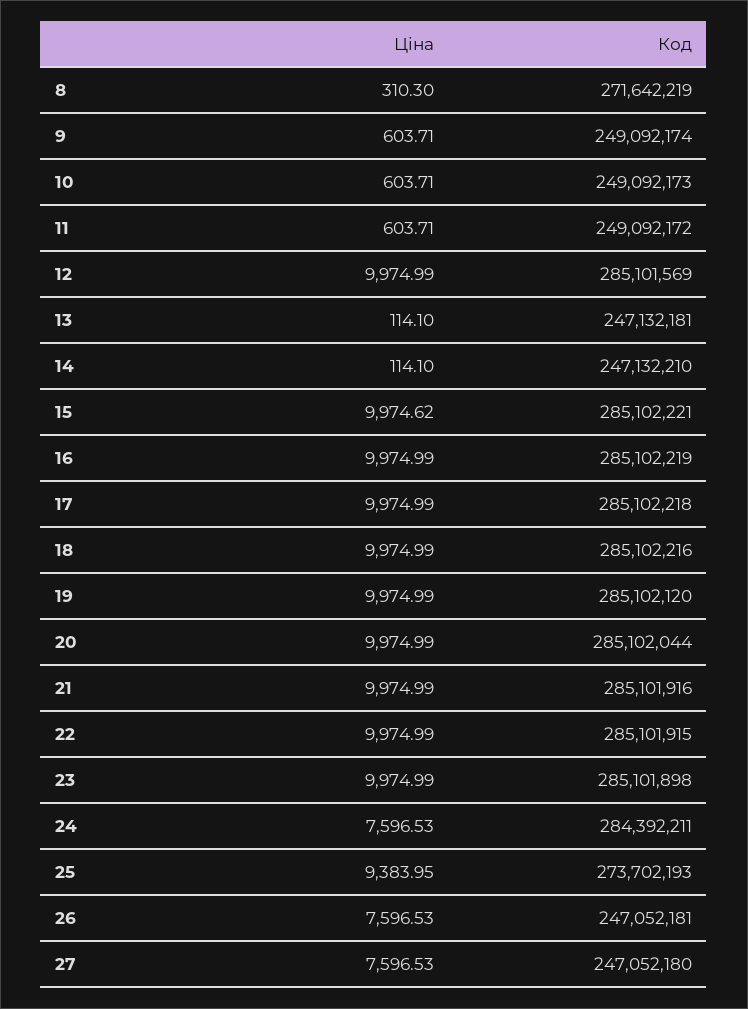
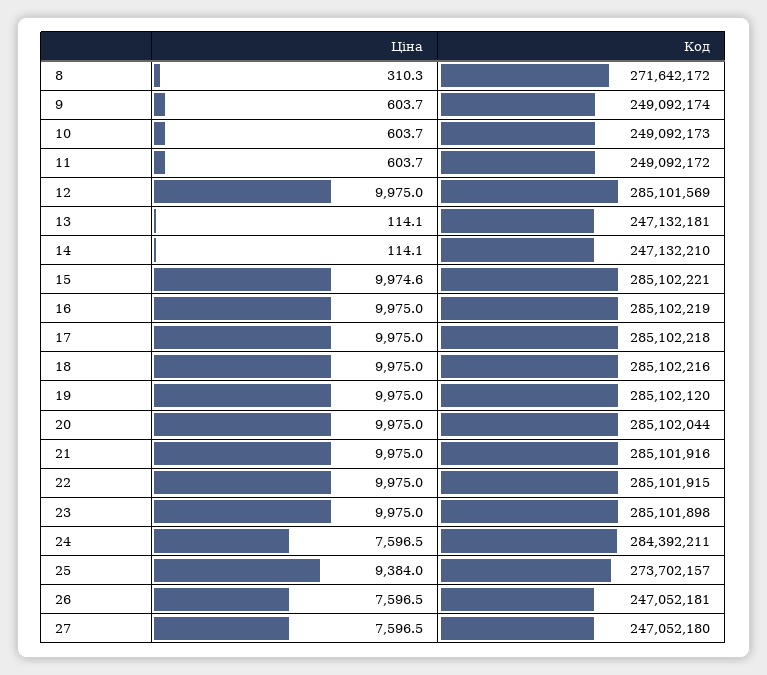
Код, 8: 271642219 -> 271642172
Код, 25: 273702193 -> 273702157

